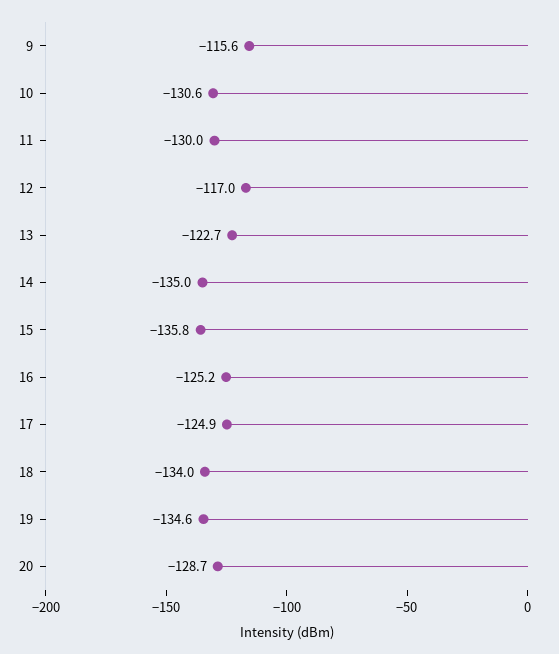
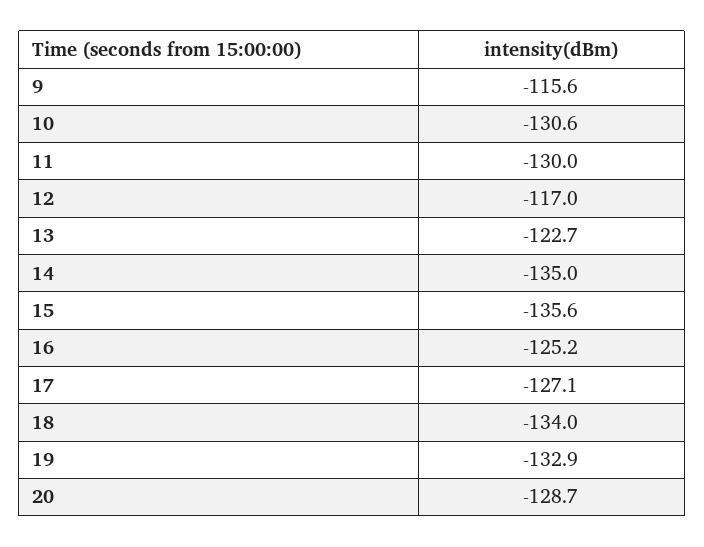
15: -135.8 -> -135.6
17: -124.9 -> -127.1
19: -134.6 -> -132.9

